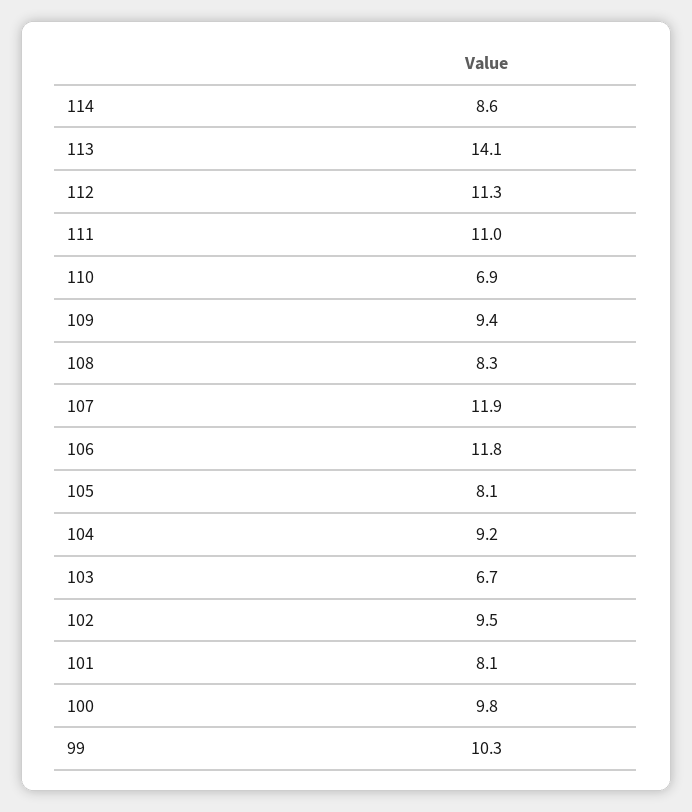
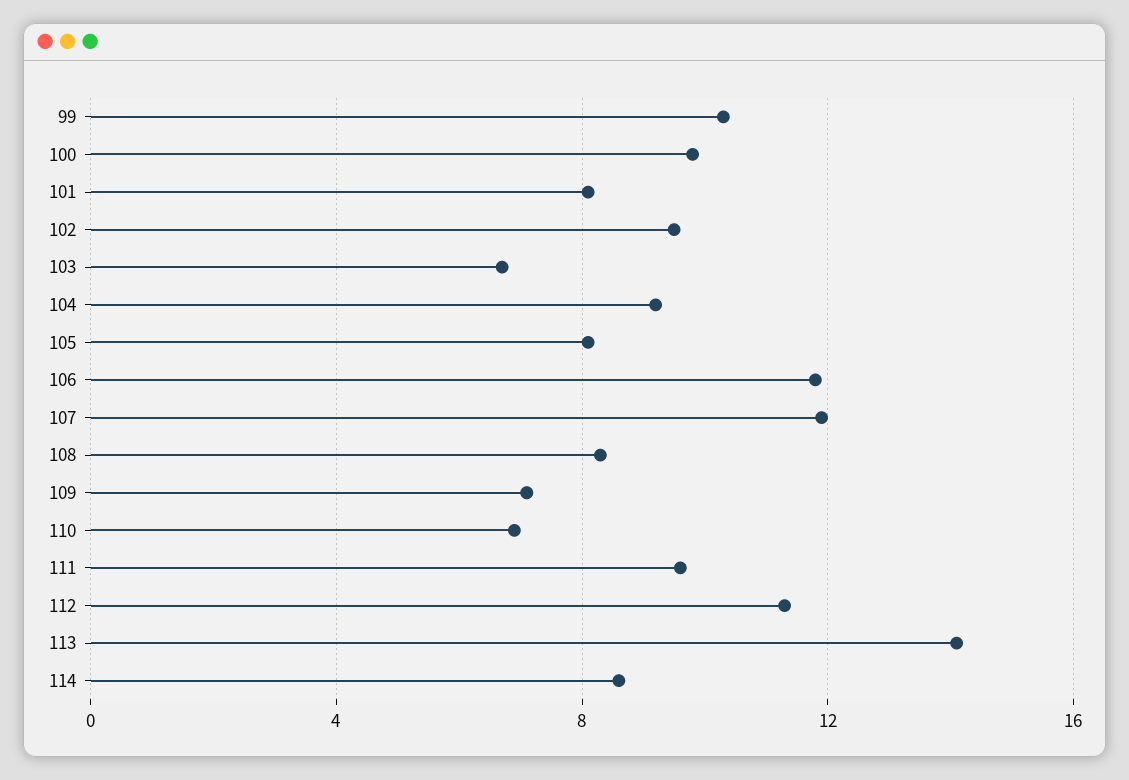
111: 11 -> 9.5
109: 9.4 -> 7

